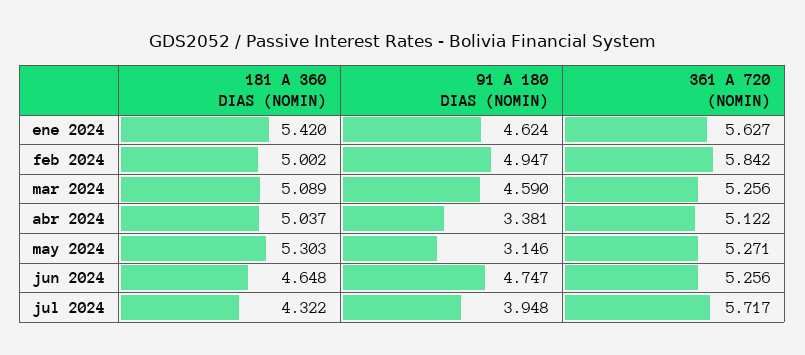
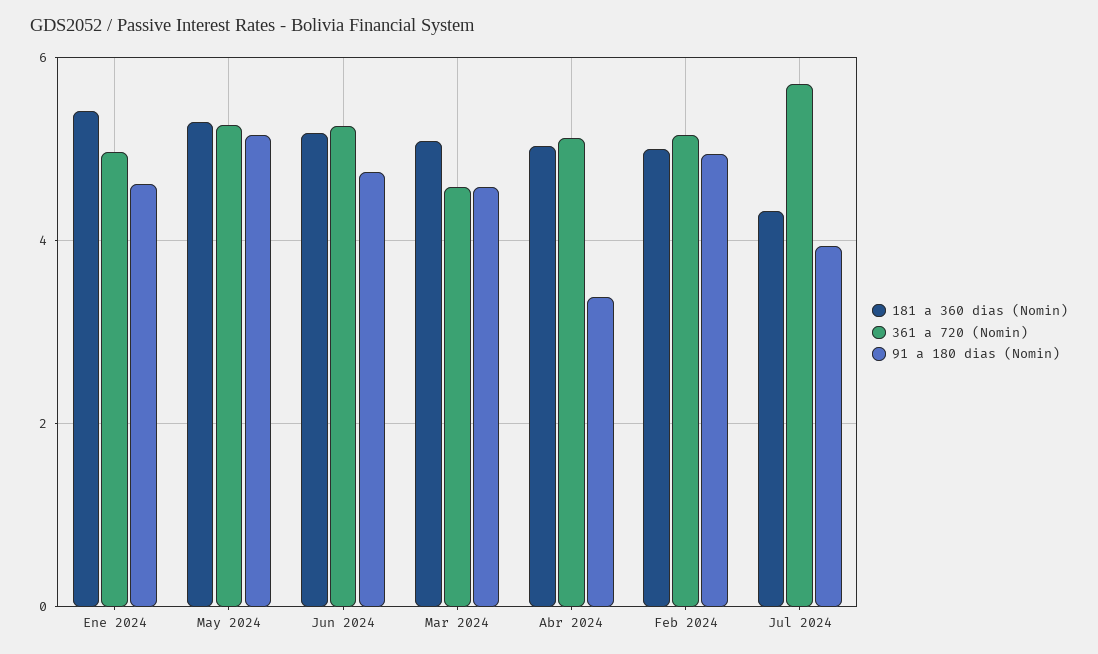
361 A 720 (NOMIN), ene 2024: 5.627 -> 5
361 A 720 (NOMIN), feb 2024: 5.842 -> 5.2
361 A 720 (NOMIN), mar 2024: 5.256 -> 4.6
91 A 180 DIAS (NOMIN), may 2024: 3.146 -> 5.2
181 A 360 DIAS (NOMIN), jun 2024: 4.648 -> 5.2

